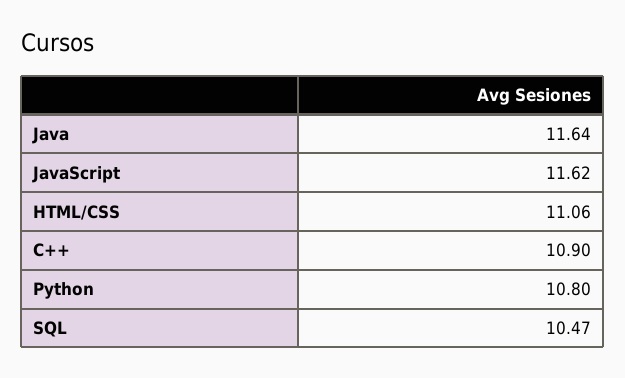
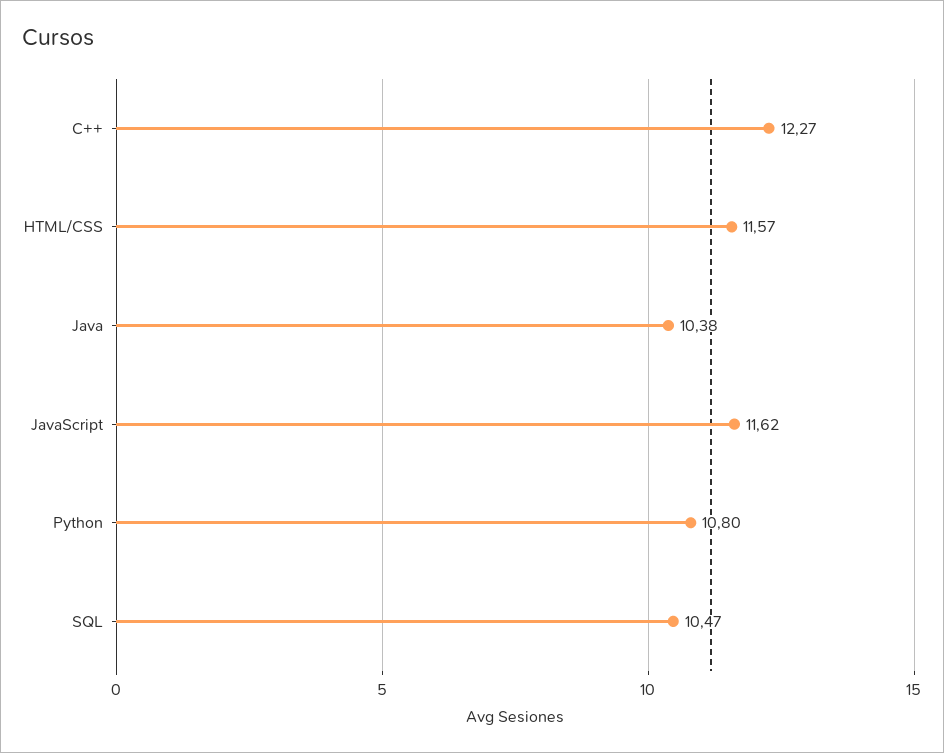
Java: 11.64 -> 10.38
HTML/CSS: 11.06 -> 11.57
C++: 10.9 -> 12.27

